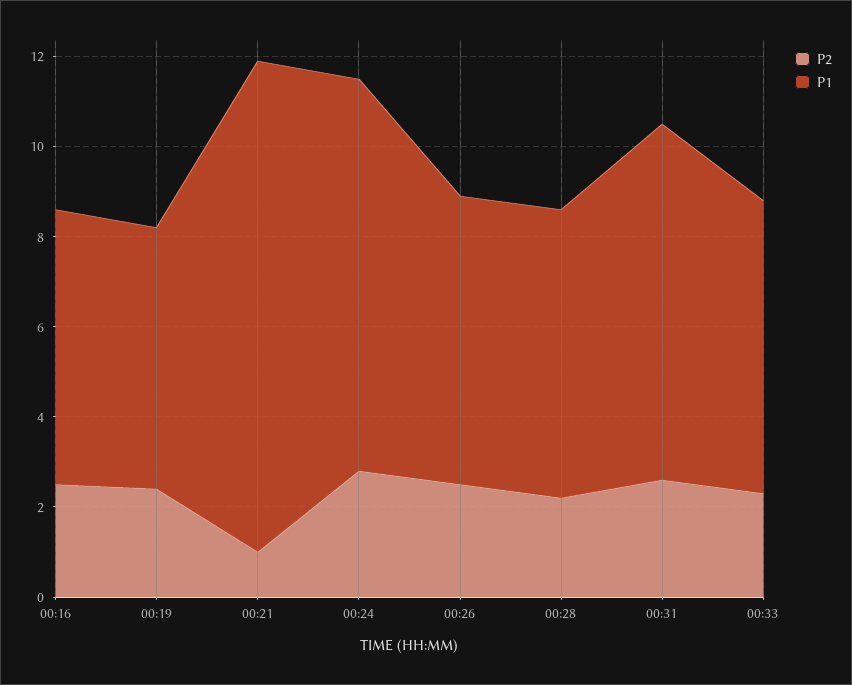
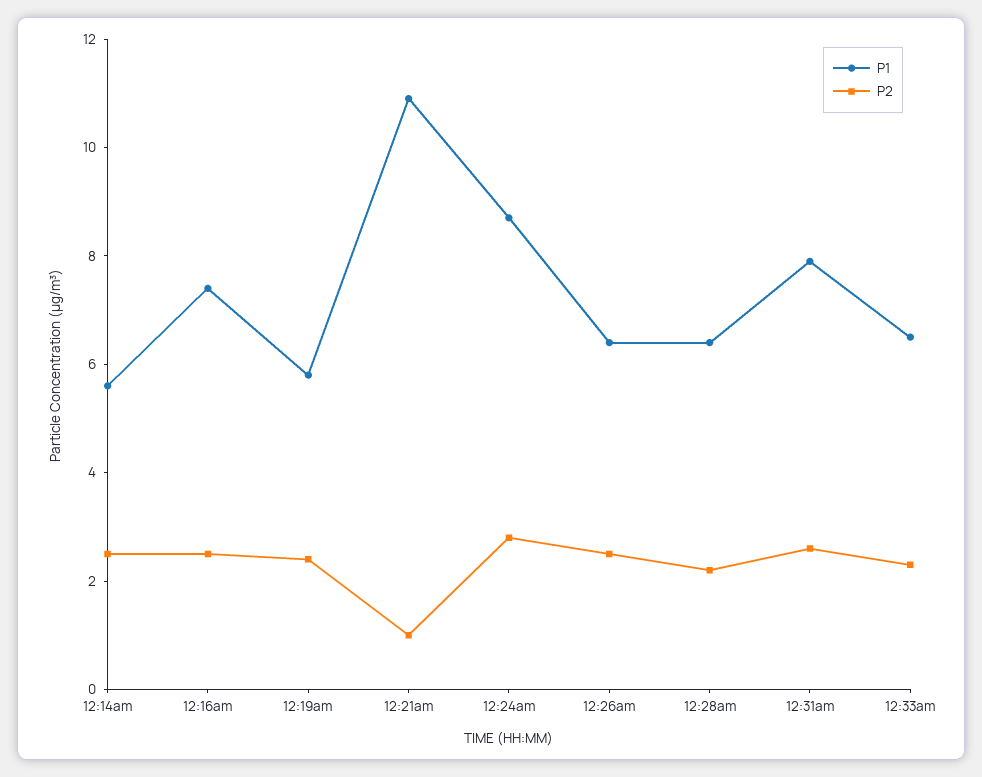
P1, 00:16: 6 -> 7.5
P1, 12:14am: none -> 5.5
P2, 12:14am: none -> 2.5

